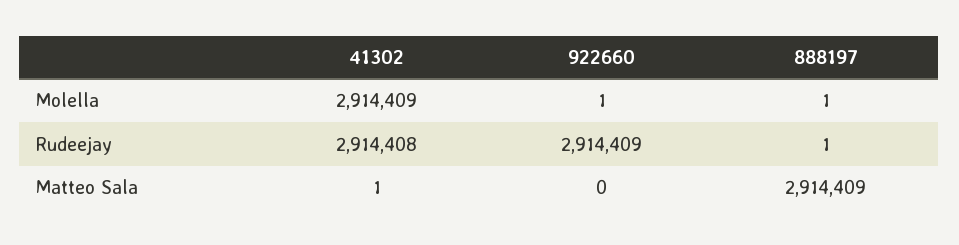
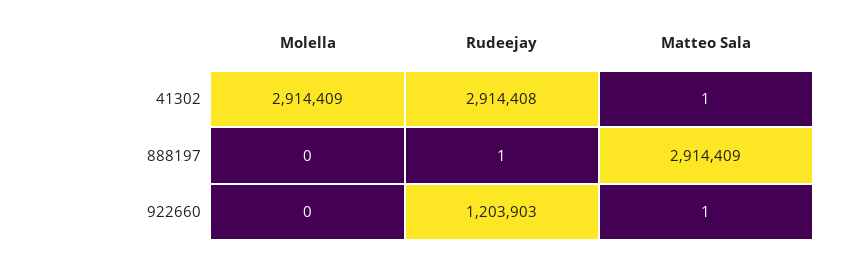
922660, Molella: 1 -> 0
888197, Molella: 1 -> 0
922660, Rudeejay: 2914409 -> 1203903
922660, Matteo Sala: 0 -> 1

